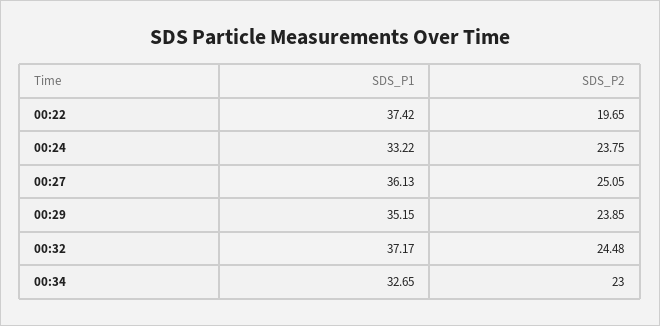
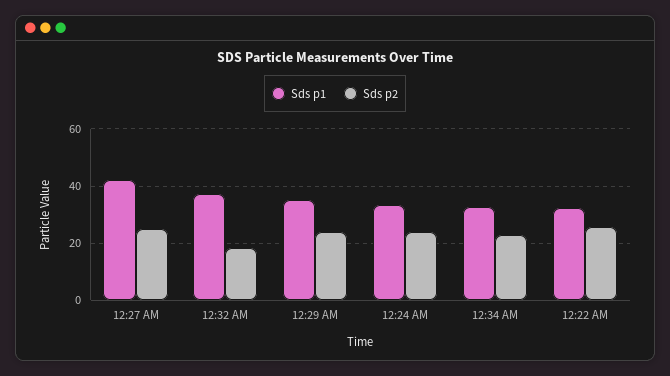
SDS_P1, 00:22: 37.42 -> 32.5
SDS_P2, 00:22: 19.65 -> 25
SDS_P1, 00:27: 36.13 -> 42.5
SDS_P2, 00:32: 24.48 -> 17.5

